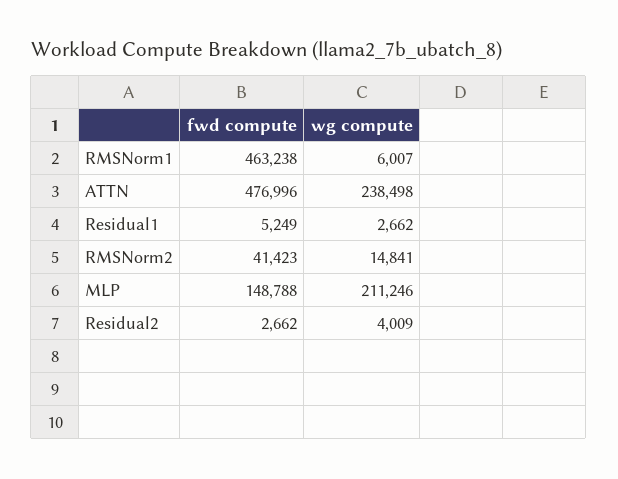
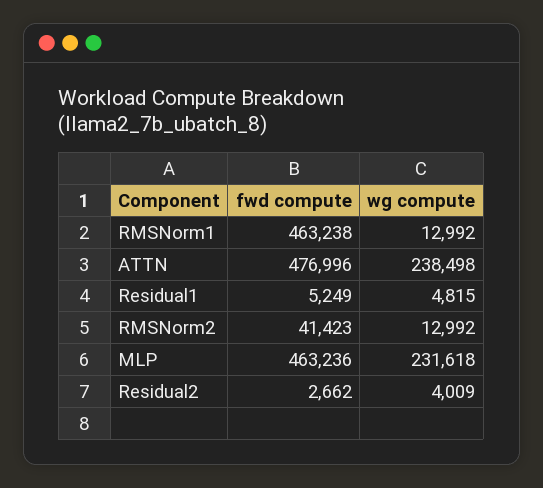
wg compute, RMSNorm1: 6007 -> 12992
wg compute, Residual1: 2662 -> 4815
wg compute, RMSNorm2: 14841 -> 12992
fwd compute, MLP: 148788 -> 463236
wg compute, MLP: 211246 -> 231618

